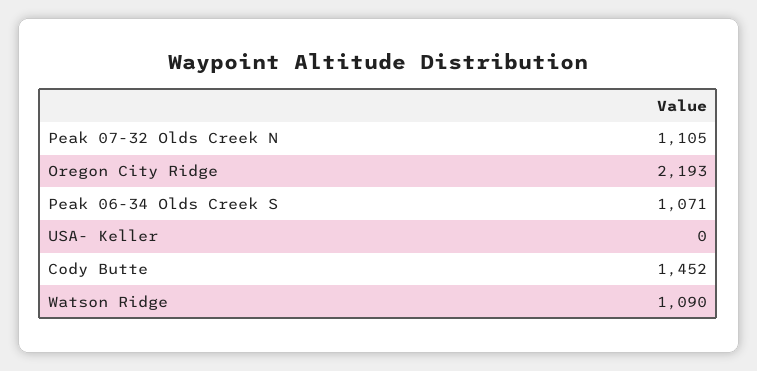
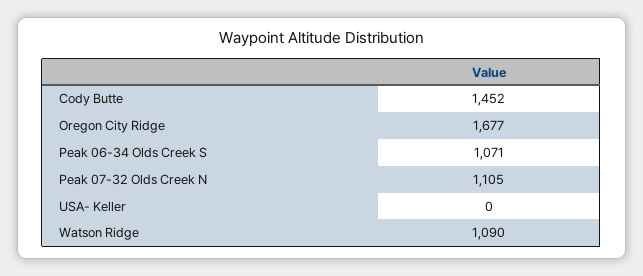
Oregon City Ridge: 2193 -> 1677

